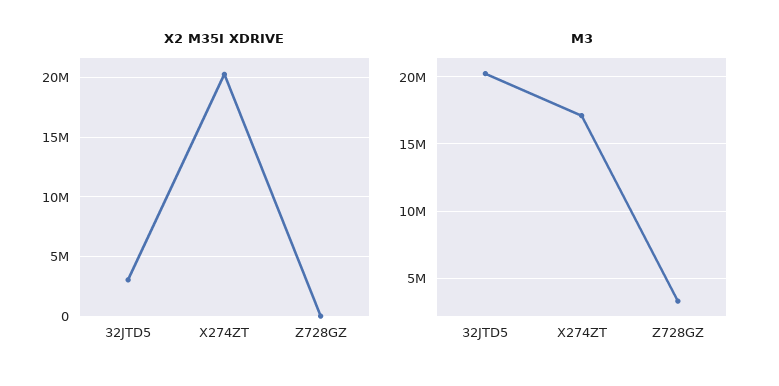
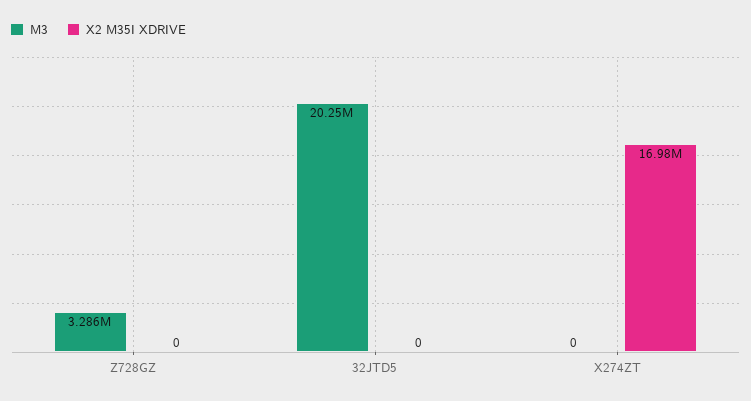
X2 M35I XDRIVE, 32JTD5: 3000000 -> 0
X2 M35I XDRIVE, X274ZT: 20000000 -> 16980000
M3, X274ZT: 17000000 -> 0

